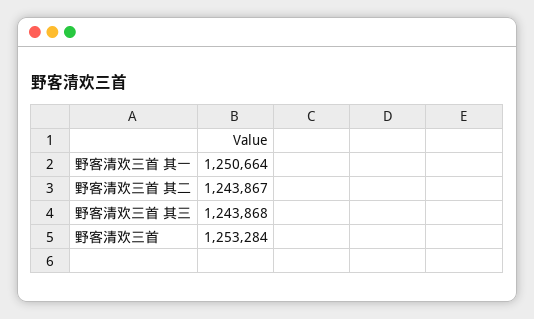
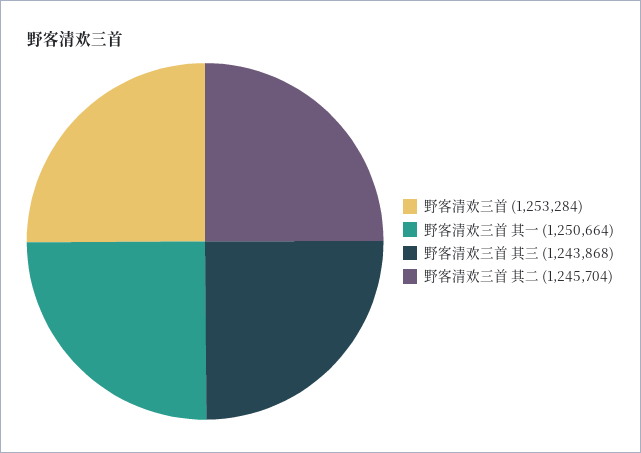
野客清欢三首 其二: 1243867 -> 1245704

